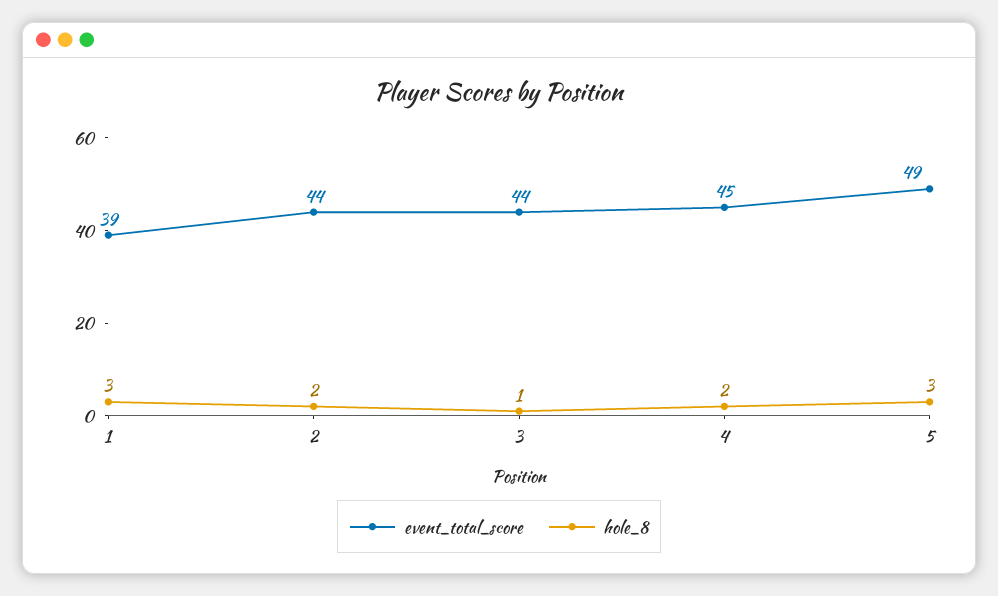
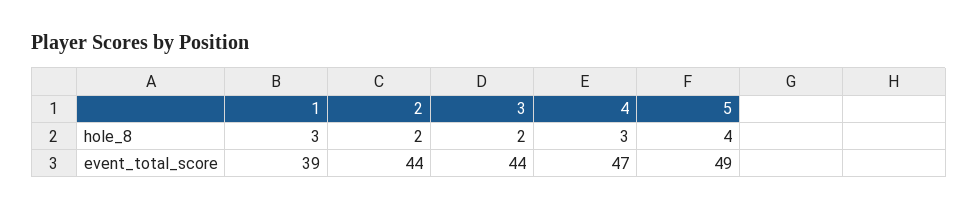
hole_8, 3: 1 -> 2
event_total_score, 4: 45 -> 47
hole_8, 4: 2 -> 3
hole_8, 5: 3 -> 4

